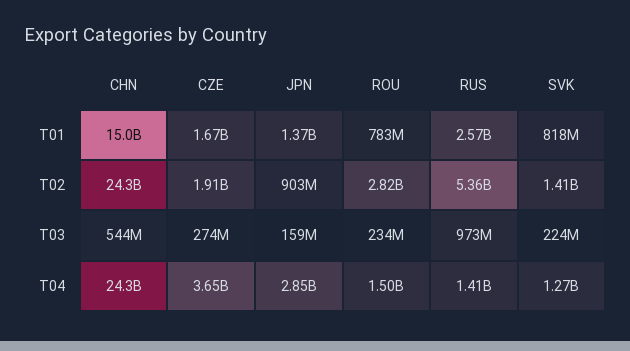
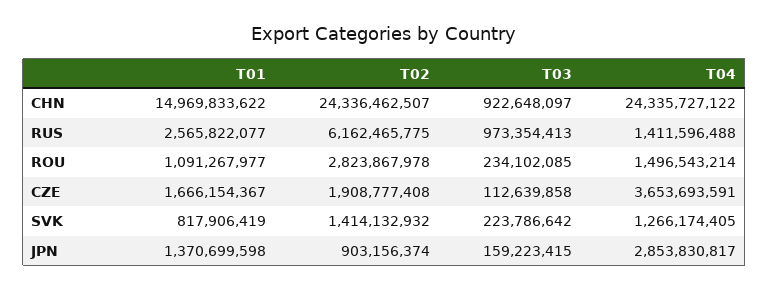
ROU, T01: 783000000 -> 1091267977
RUS, T02: 5360000000 -> 6162465775
CHN, T03: 544000000 -> 922648097
CZE, T03: 274000000 -> 112639858

